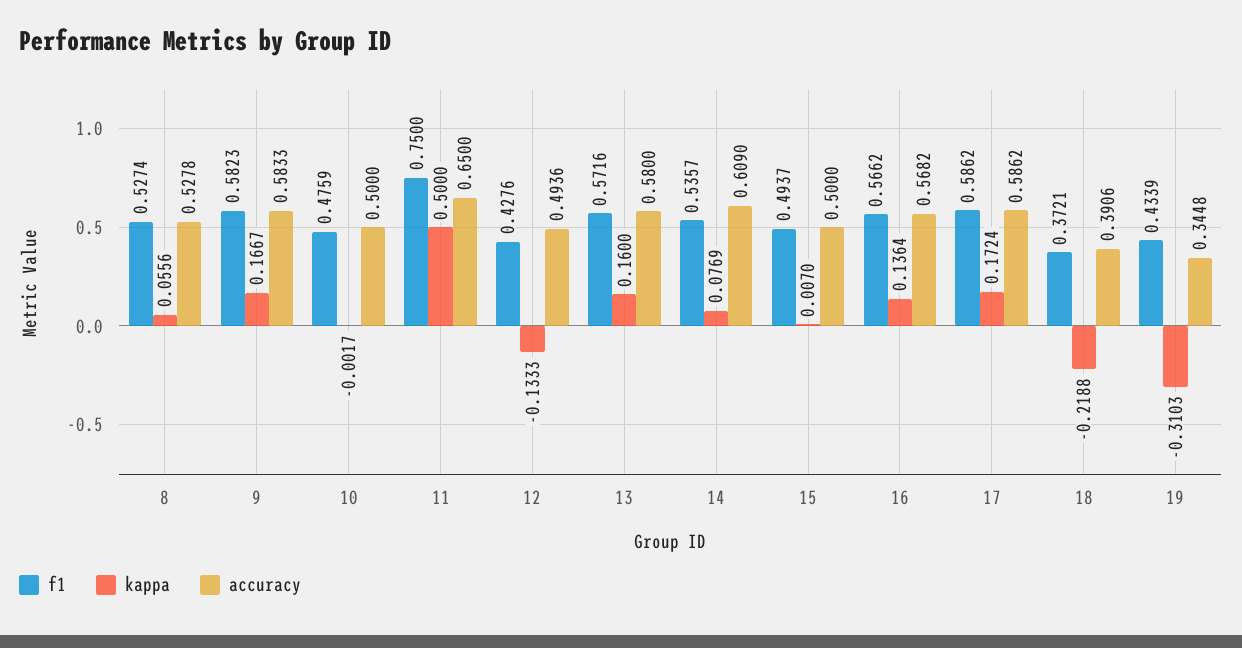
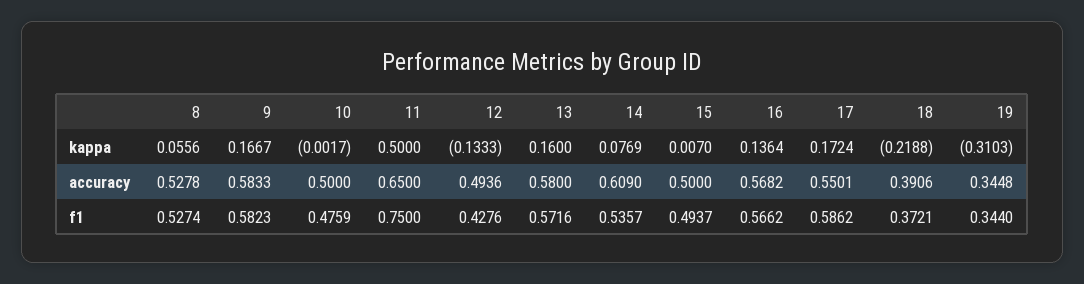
accuracy, 17: 0.5862 -> 0.5501
f1, 19: 0.4339 -> 0.344

